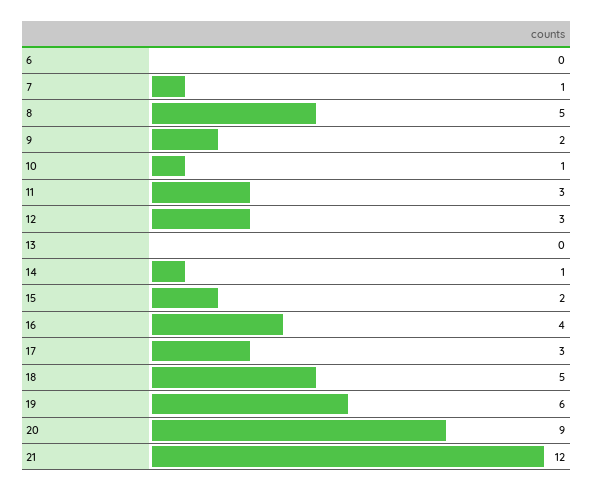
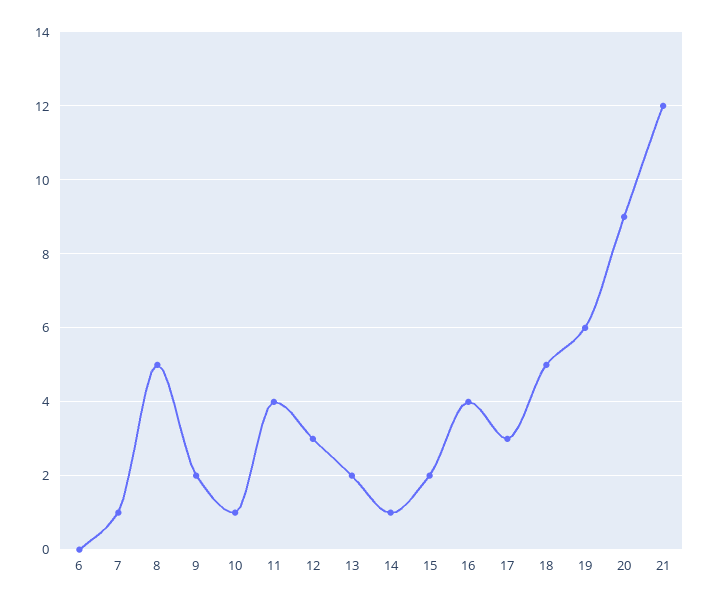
11: 3 -> 4
13: 0 -> 2

